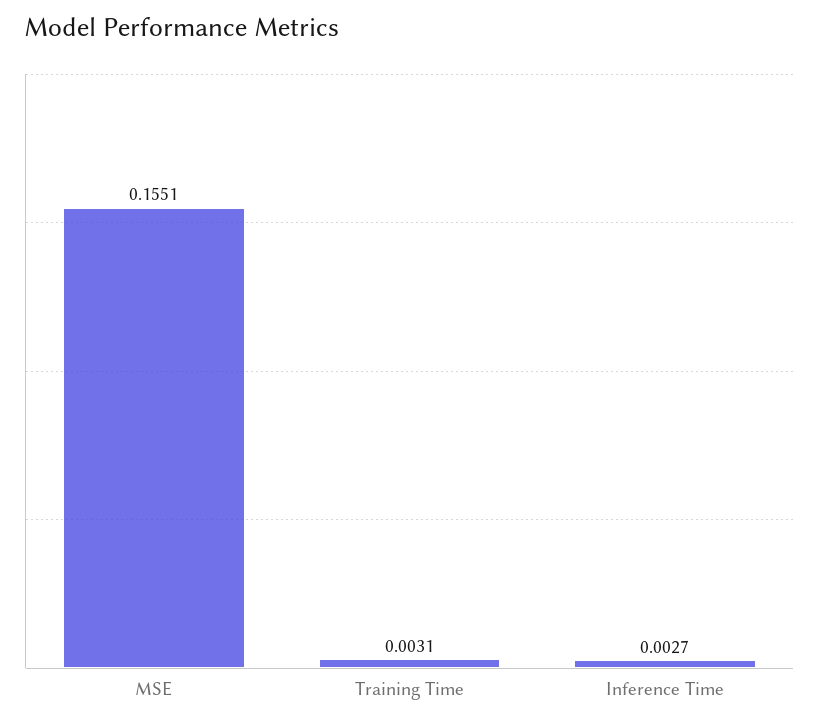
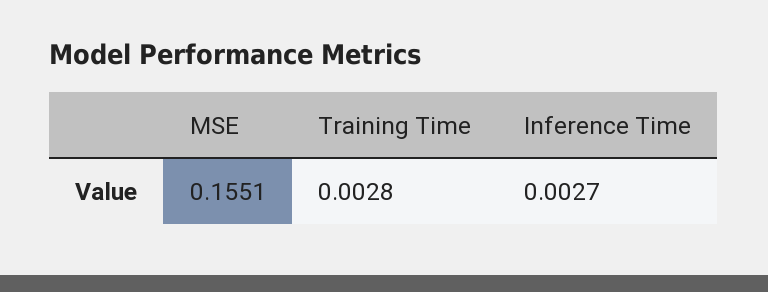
Training Time: 0.0031 -> 0.0028

